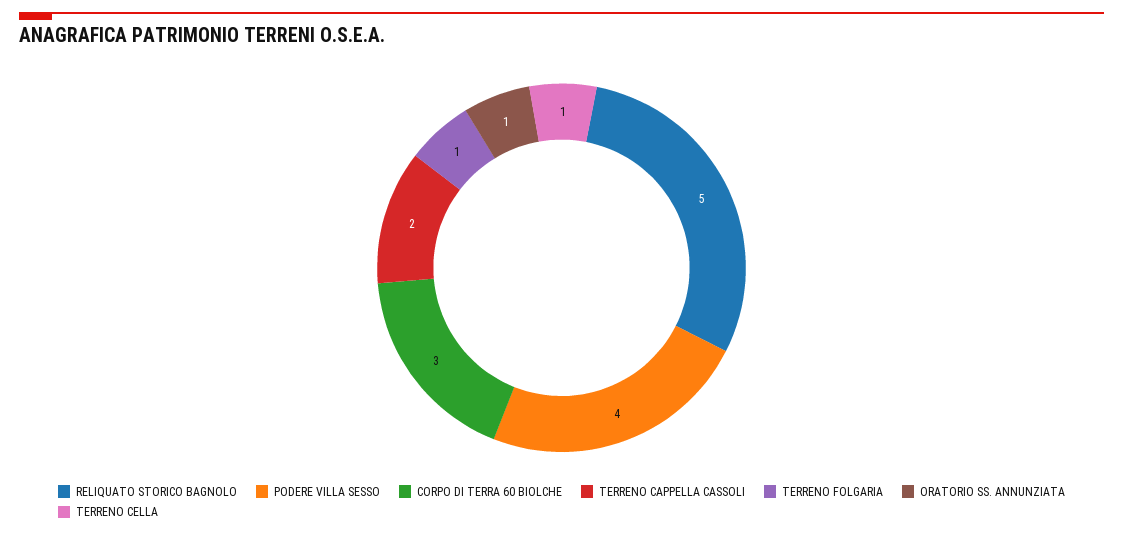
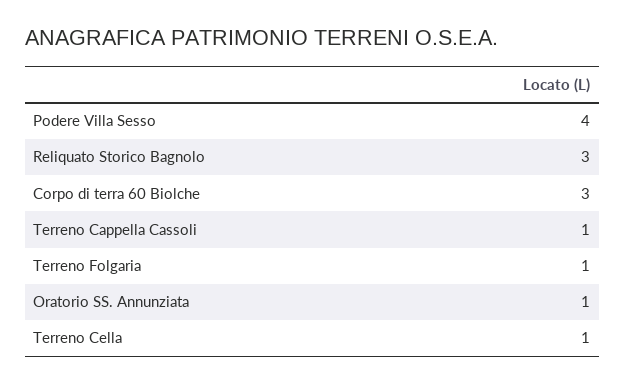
RELIQUATO STORICO BAGNOLO: 5 -> 3
TERRENO CAPPELLA CASSOLI: 2 -> 1

